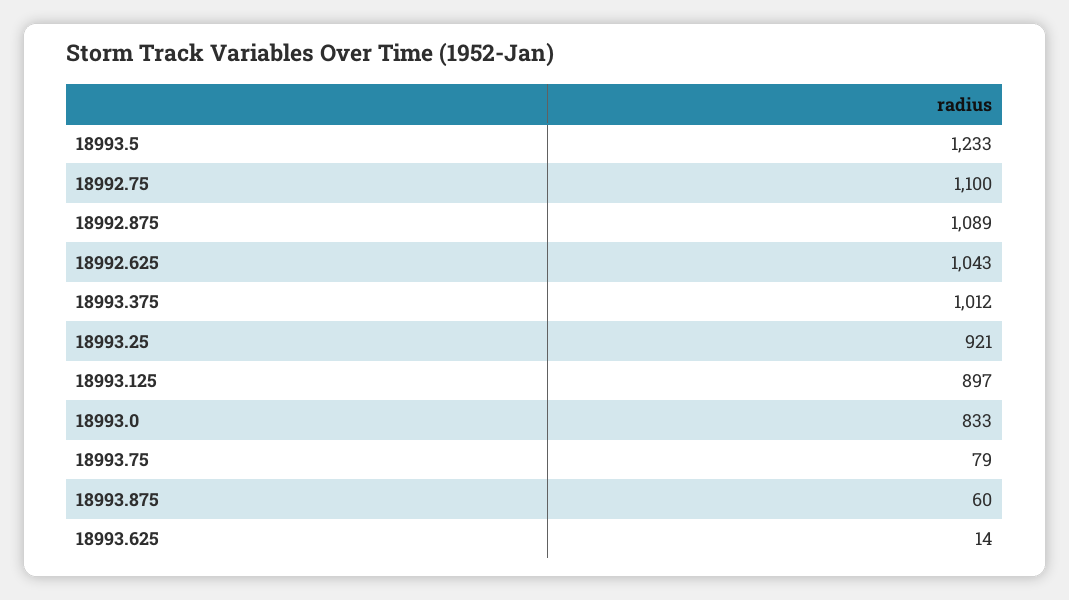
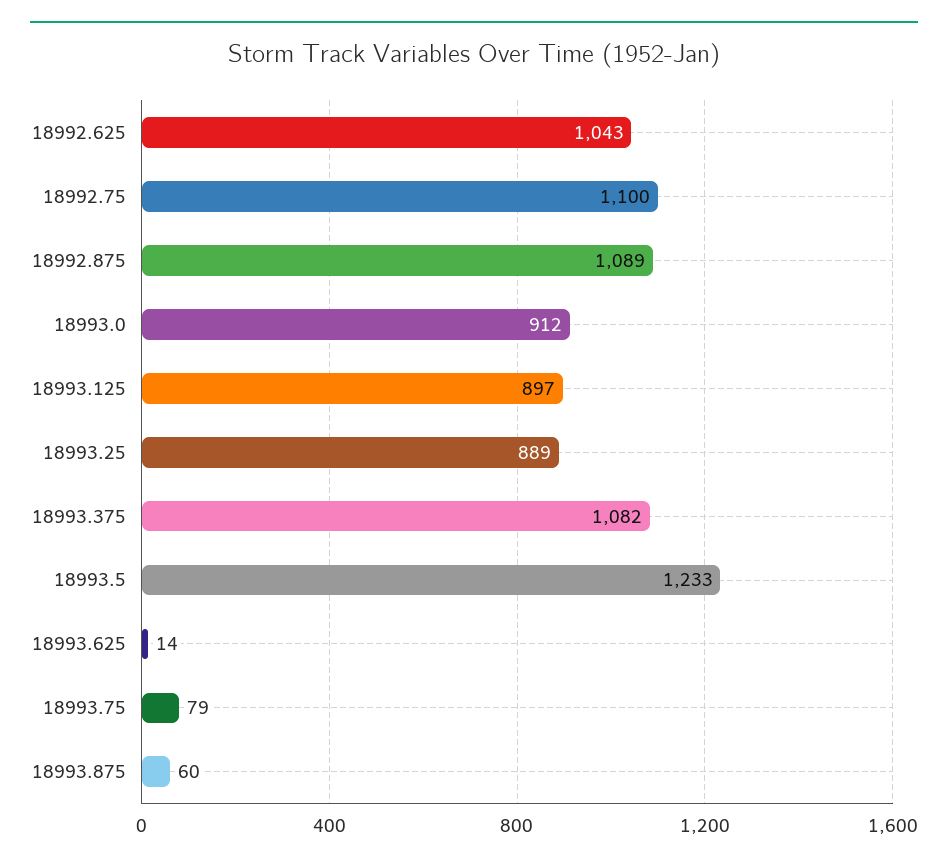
18993.375: 1012 -> 1082
18993.25: 921 -> 889
18993.0: 833 -> 912

